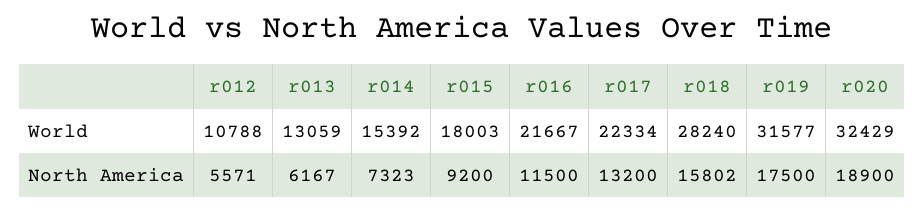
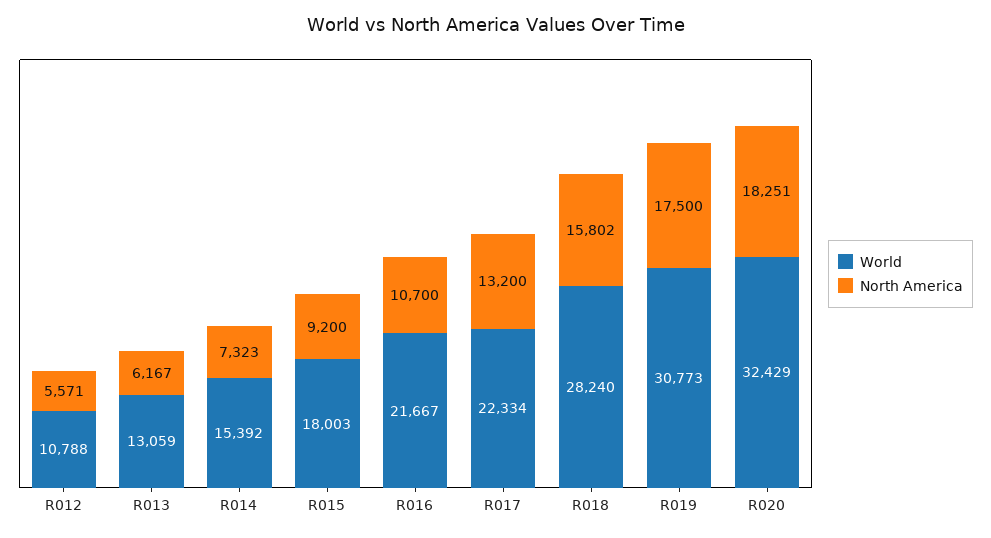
World, r019: 31577 -> 30773
North America, r016: 11500 -> 10700
North America, r020: 18900 -> 18251

